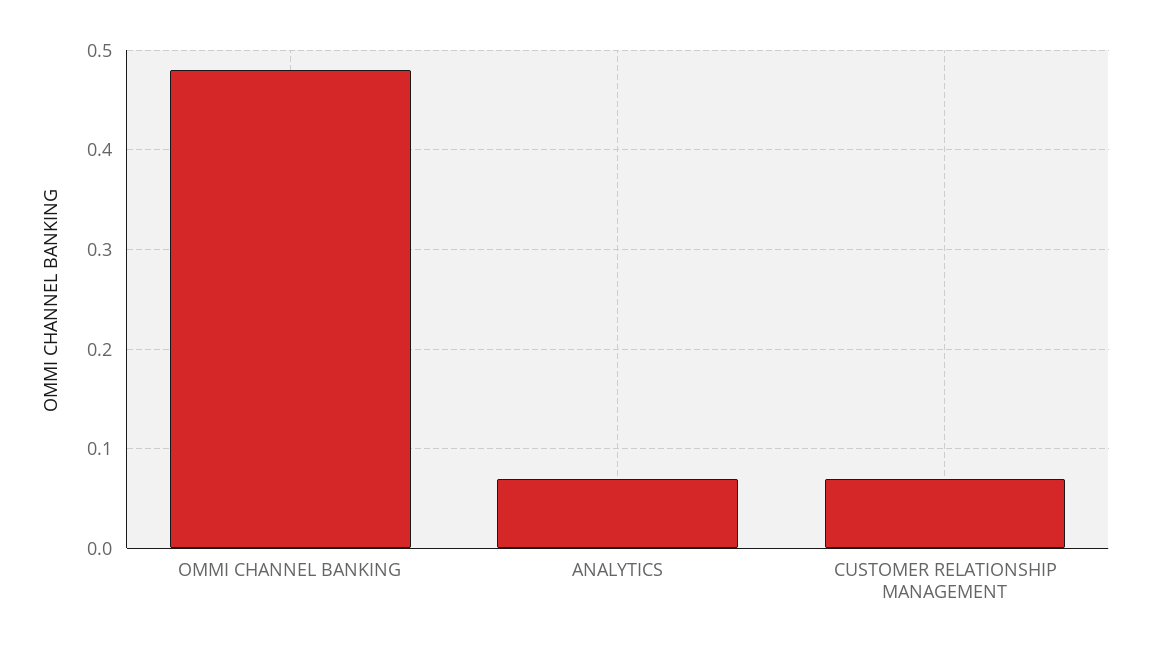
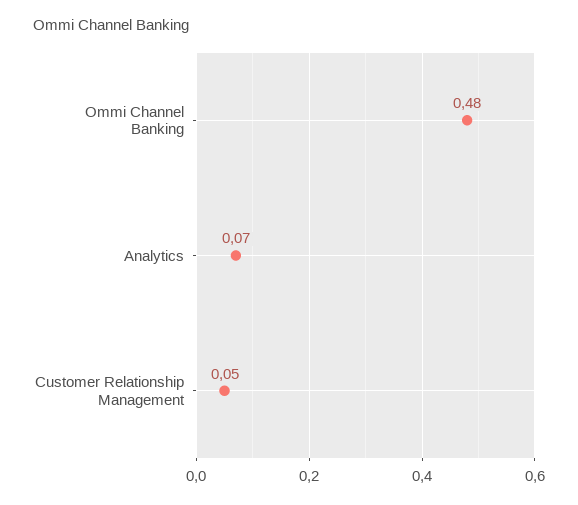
CUSTOMER RELATIONSHIP MANAGEMENT: 0.07 -> 0.05

